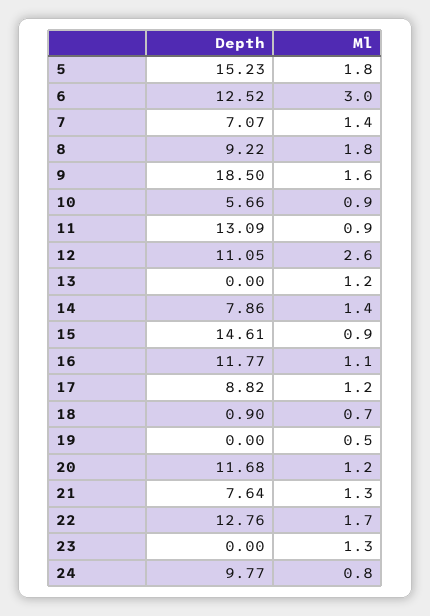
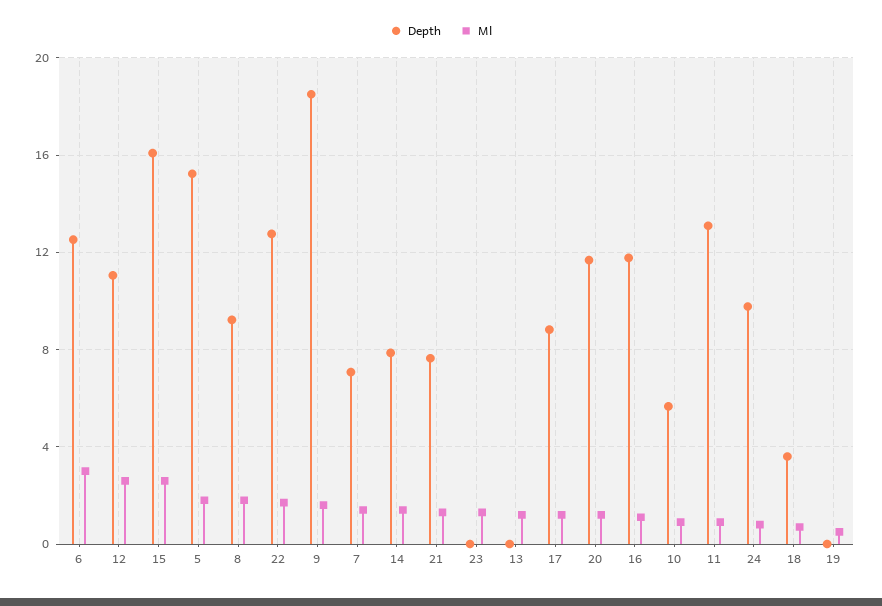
Depth, 15: 14.61 -> 16
Ml, 15: 0.9 -> 2.5
Depth, 18: 0.9 -> 3.5

